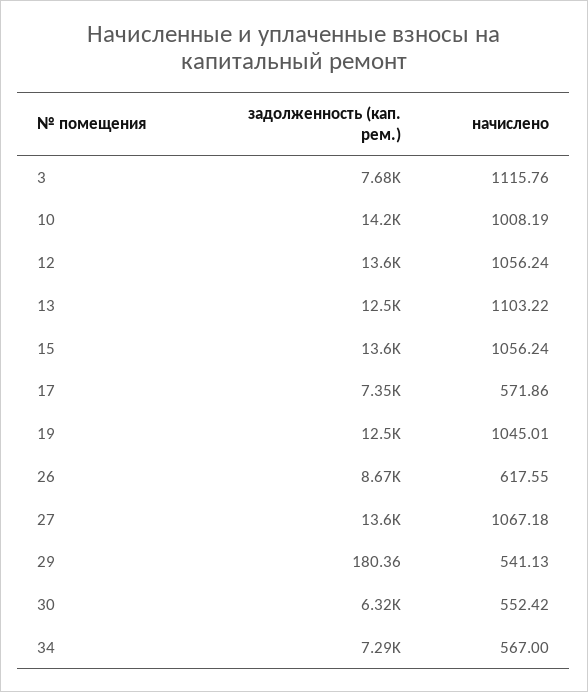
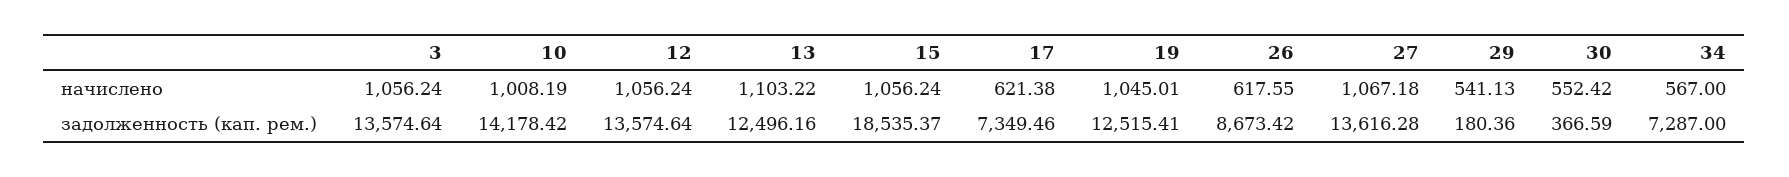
задолженность (кап. рем.), 3: 7680 -> 13574.64
начислено, 3: 1115.76 -> 1056.24
задолженность (кап. рем.), 15: 13600 -> 18535.37
начислено, 17: 571.86 -> 621.38
задолженность (кап. рем.), 30: 6320 -> 366.59

